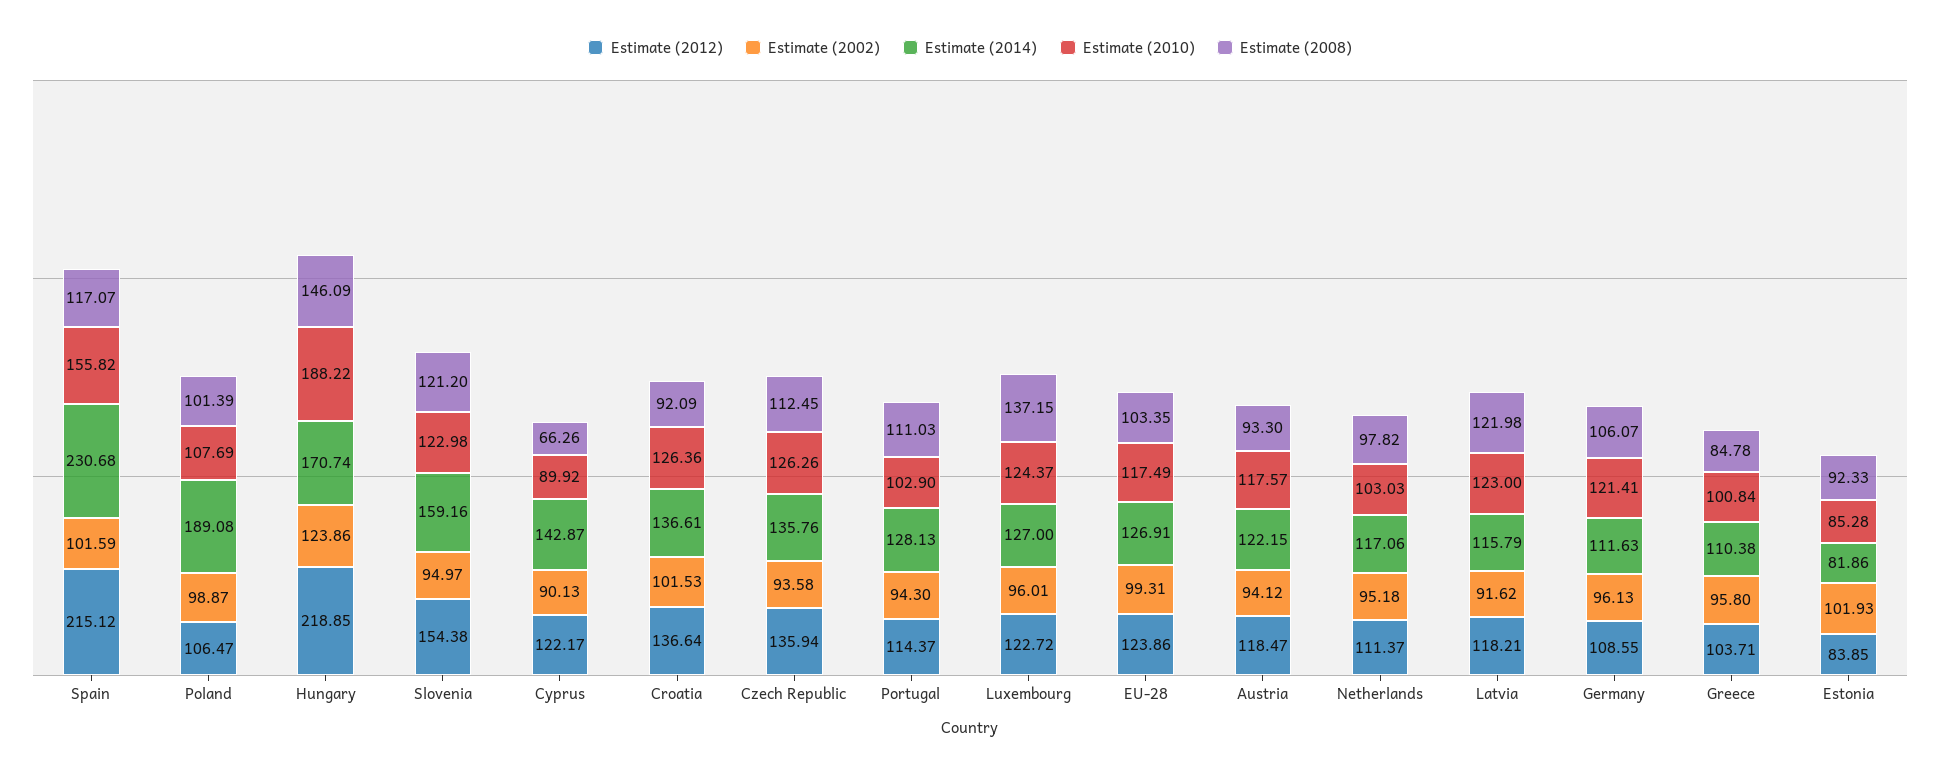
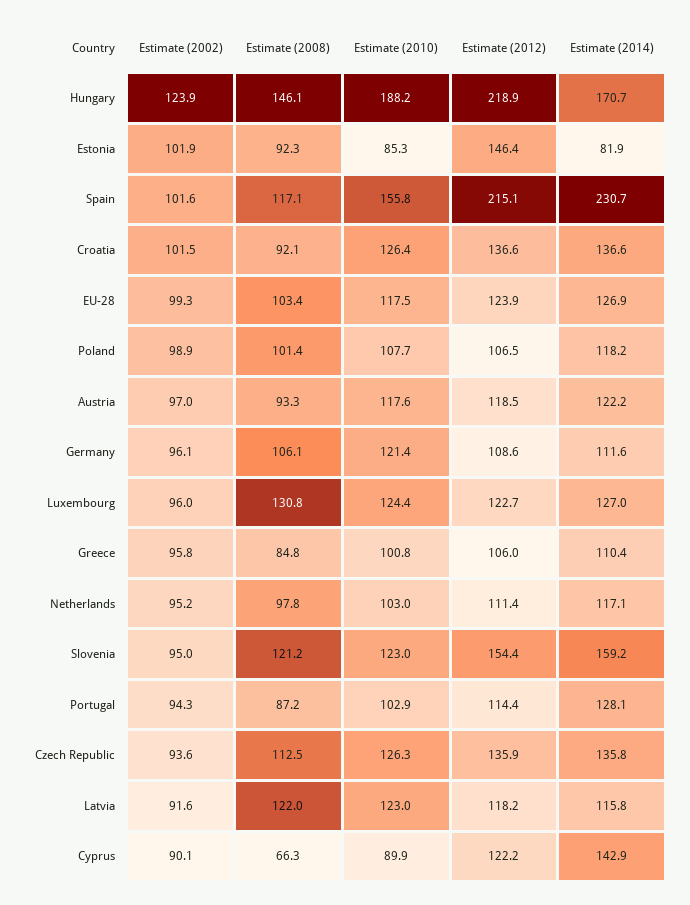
Estimate (2014), Poland: 189.08 -> 118.2
Estimate (2008), Portugal: 111.03 -> 87.2
Estimate (2008), Luxembourg: 137.15 -> 130.8
Estimate (2002), Austria: 94.12 -> 97
Estimate (2012), Greece: 103.71 -> 106
Estimate (2012), Estonia: 83.85 -> 146.4

